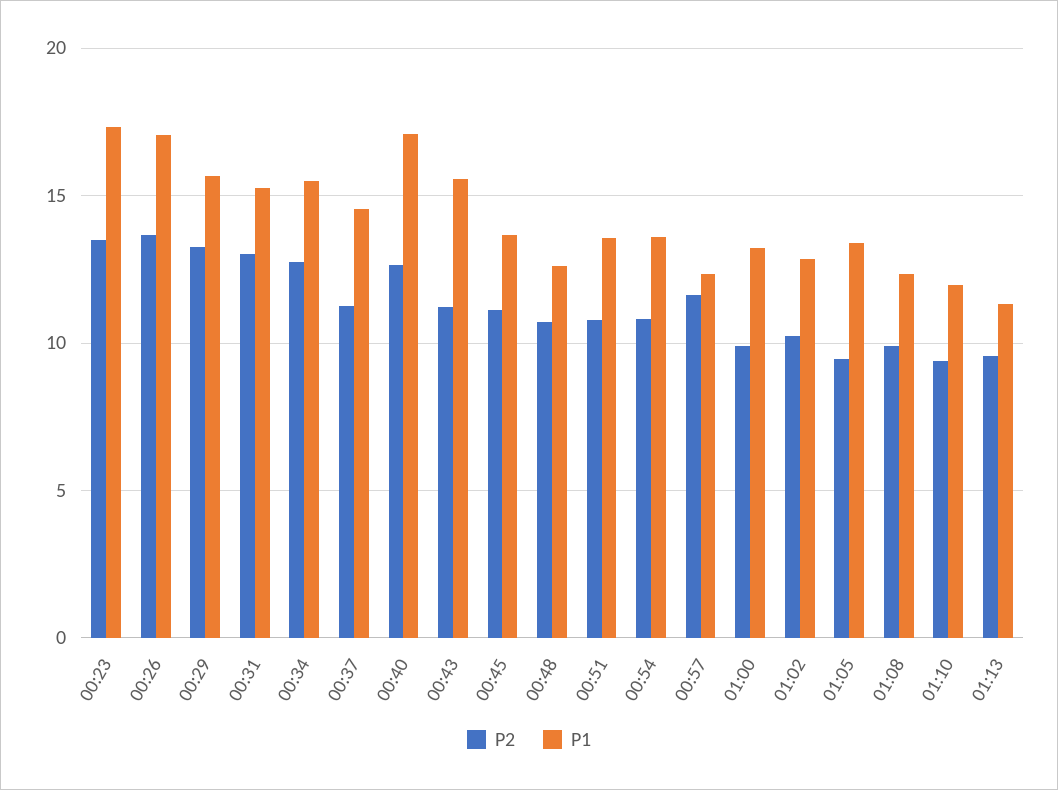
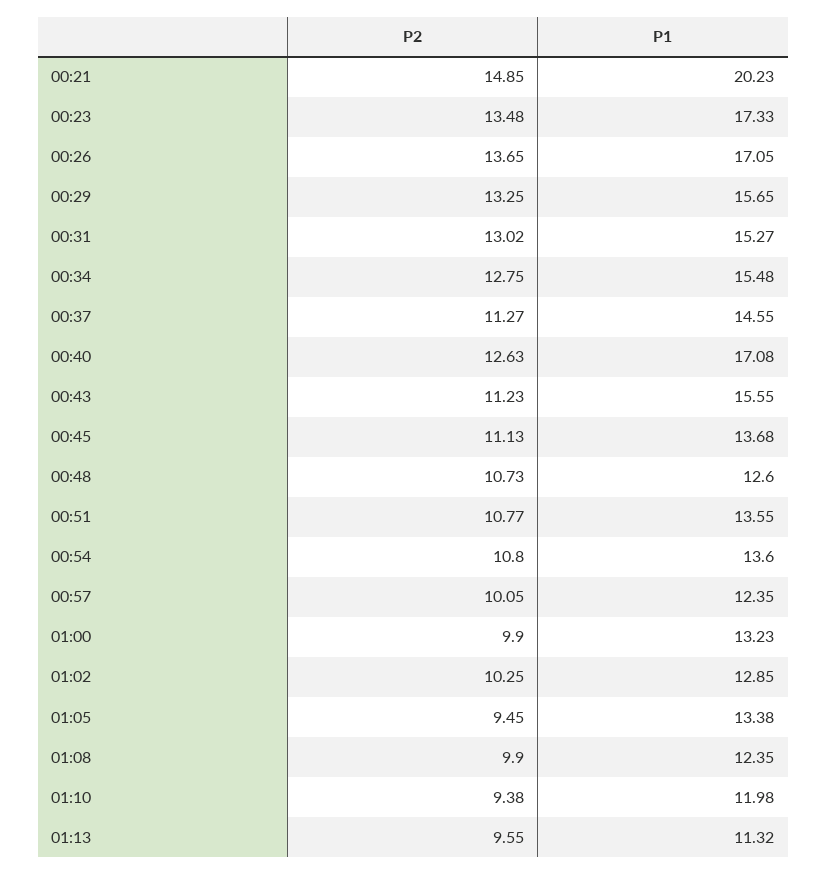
P2, 00:57: 11.5 -> 10.05
P2, 00:21: none -> 14.85
P1, 00:21: none -> 20.23

